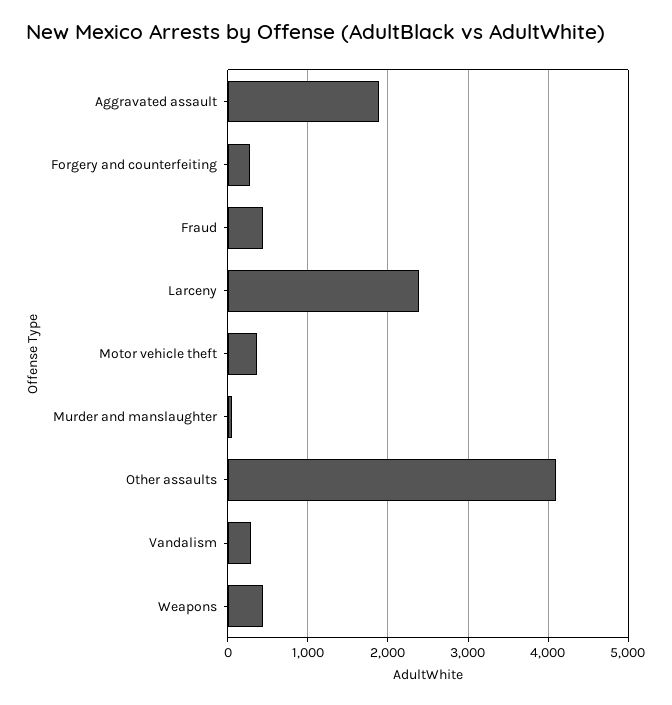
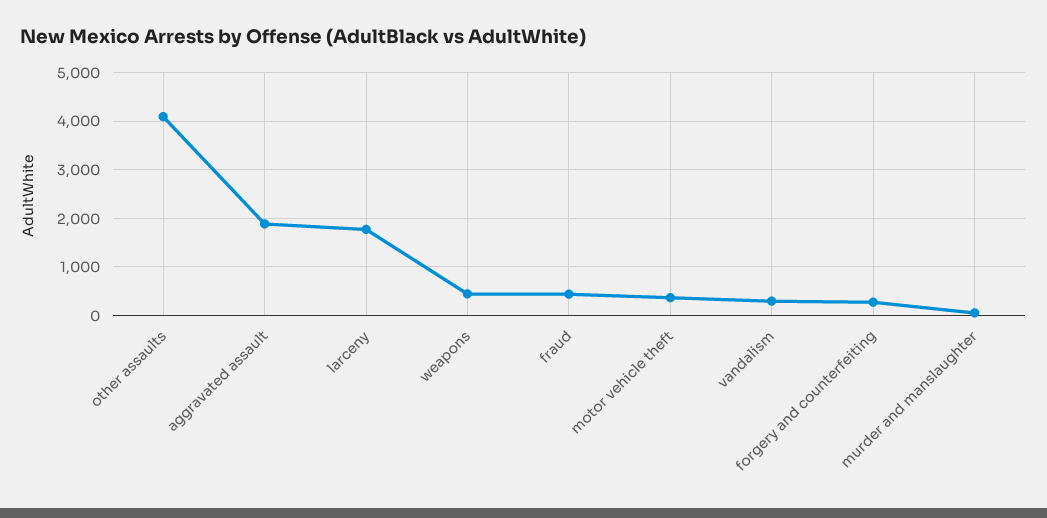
Larceny: 2400 -> 1800

